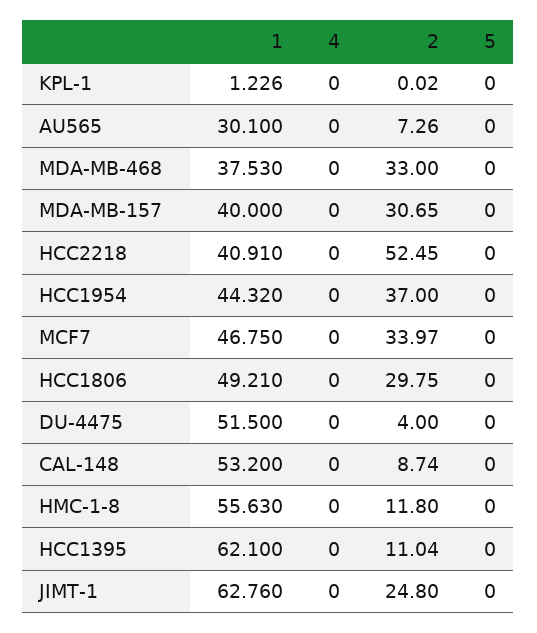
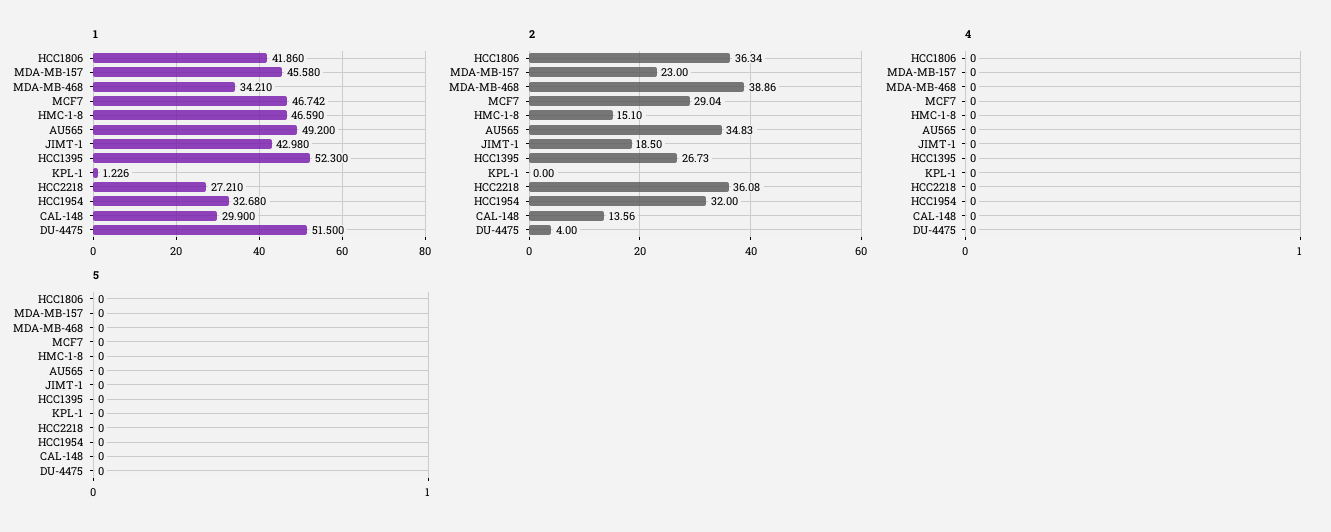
2, KPL-1: 0.02 -> 0
1, AU565: 30.1 -> 49.2
2, AU565: 7.26 -> 34.83
1, MDA-MB-468: 37.53 -> 34.21
2, MDA-MB-468: 33 -> 38.86
1, MDA-MB-157: 40 -> 45.58
2, MDA-MB-157: 30.65 -> 23
1, HCC2218: 40.91 -> 27.21
2, HCC2218: 52.45 -> 36.08
1, HCC1954: 44.32 -> 32.68
2, HCC1954: 37 -> 32
1, MCF7: 46.75 -> 46.742
2, MCF7: 33.97 -> 29.04
1, HCC1806: 49.21 -> 41.86
2, HCC1806: 29.75 -> 36.34
1, CAL-148: 53.2 -> 29.9
2, CAL-148: 8.74 -> 13.56
1, HMC-1-8: 55.63 -> 46.59
2, HMC-1-8: 11.8 -> 15.1
1, HCC1395: 62.1 -> 52.3
2, HCC1395: 11.04 -> 26.73
1, JIMT-1: 62.76 -> 42.98
2, JIMT-1: 24.8 -> 18.5

